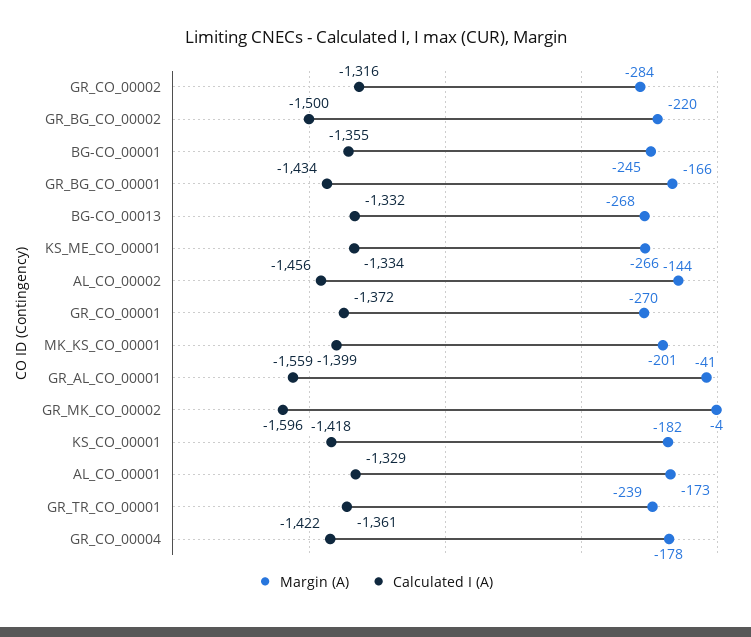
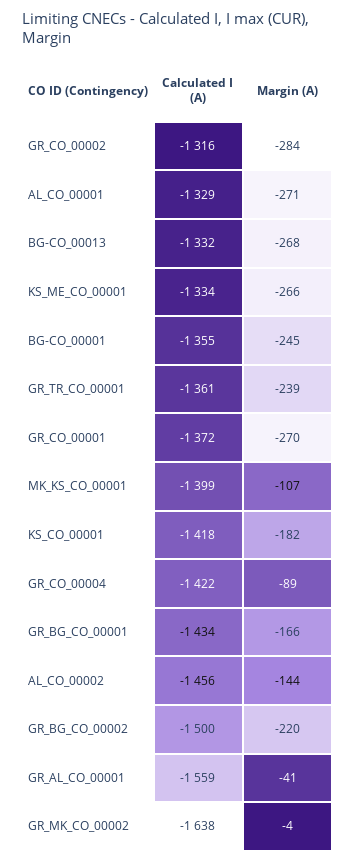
Margin (A), MK_KS_CO_00001: -201 -> -107
Calculated I (A), GR_MK_CO_00002: -1596 -> -1638
Margin (A), AL_CO_00001: -173 -> -271
Margin (A), GR_CO_00004: -178 -> -89

